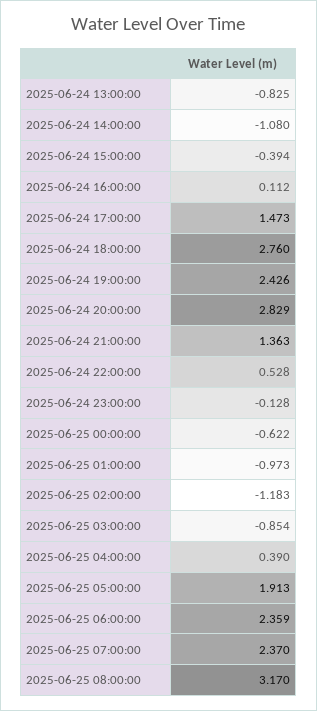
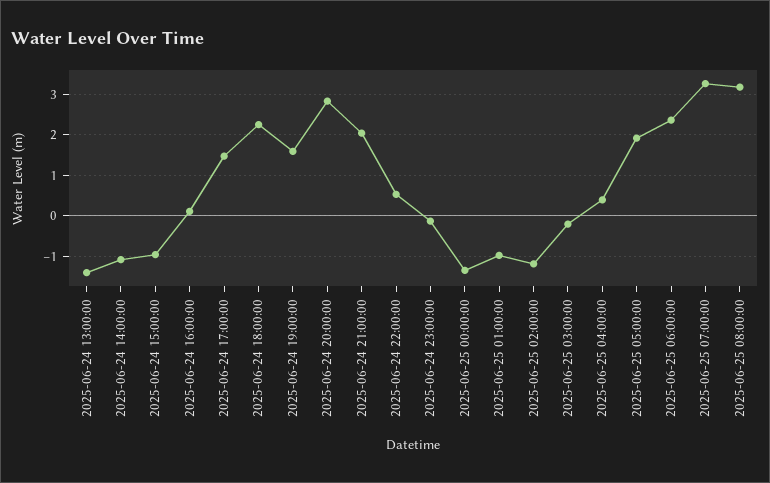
2025-06-24 13:00:00: -0.825 -> -1.4
2025-06-24 15:00:00: -0.394 -> -1
2025-06-24 18:00:00: 2.76 -> 2.2
2025-06-24 19:00:00: 2.426 -> 1.6
2025-06-24 21:00:00: 1.363 -> 2
2025-06-25 00:00:00: -0.622 -> -1.4
2025-06-25 03:00:00: -0.854 -> -0.2
2025-06-25 07:00:00: 2.37 -> 3.2

